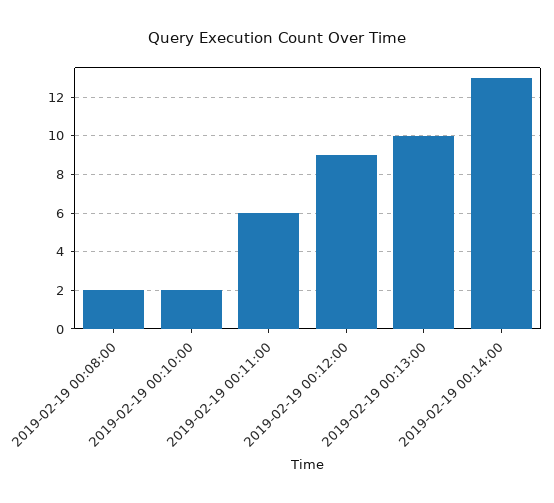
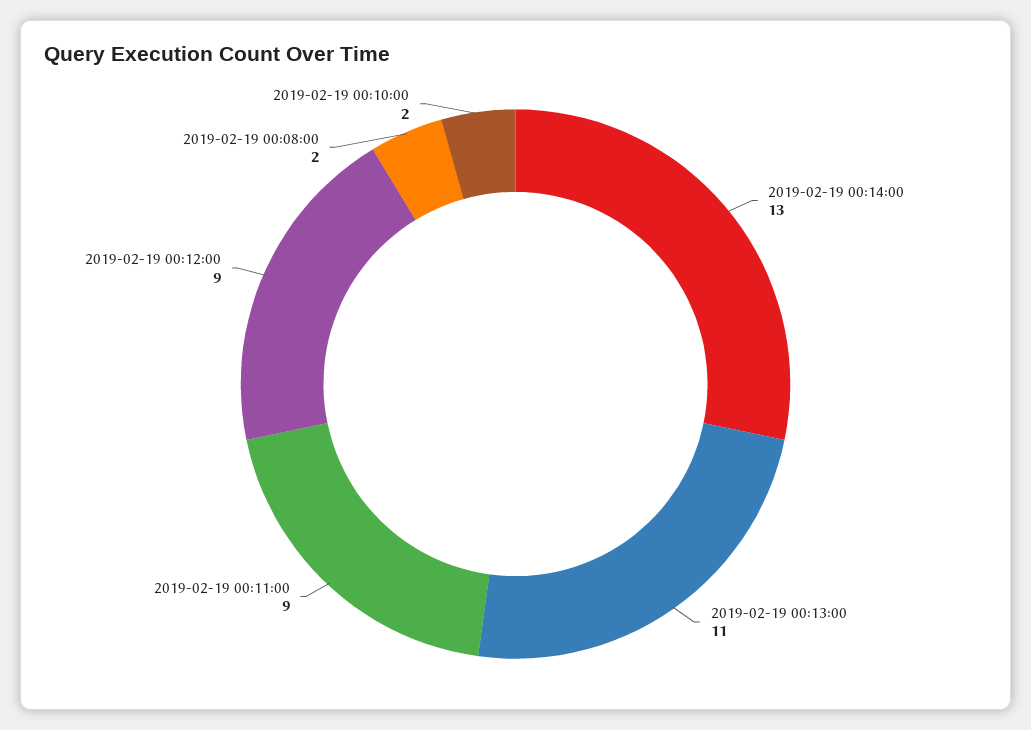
2019-02-19 00:11:00: 6 -> 9
2019-02-19 00:13:00: 10 -> 11

